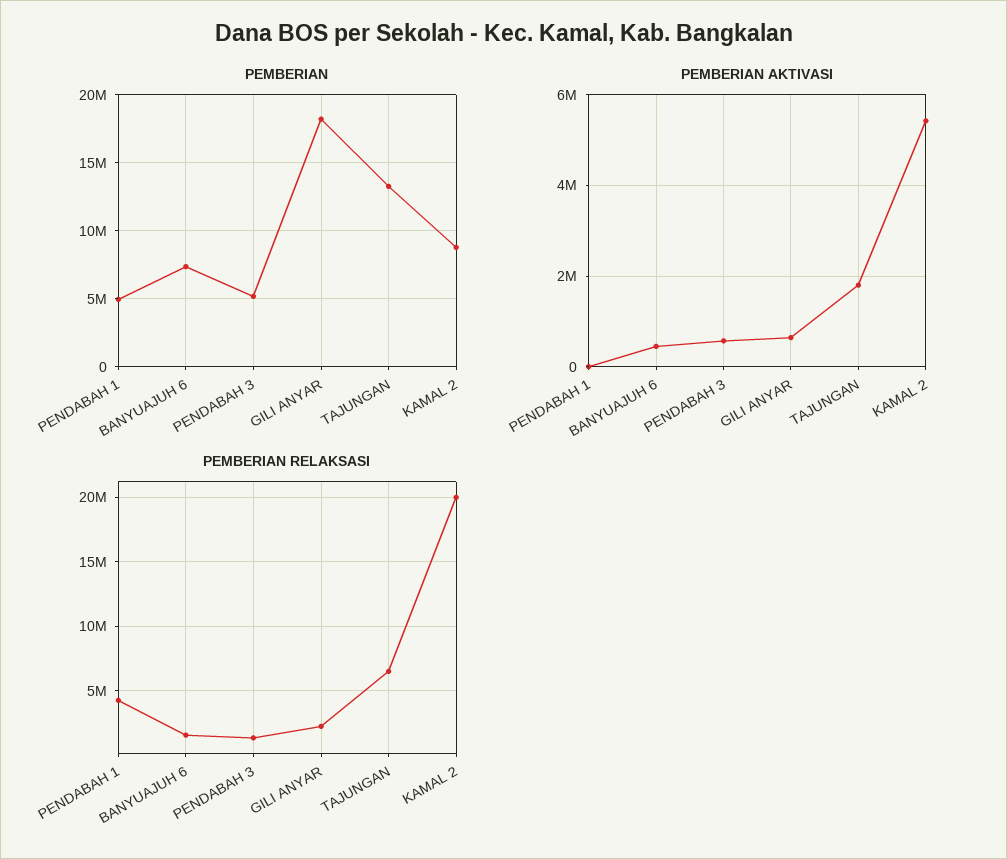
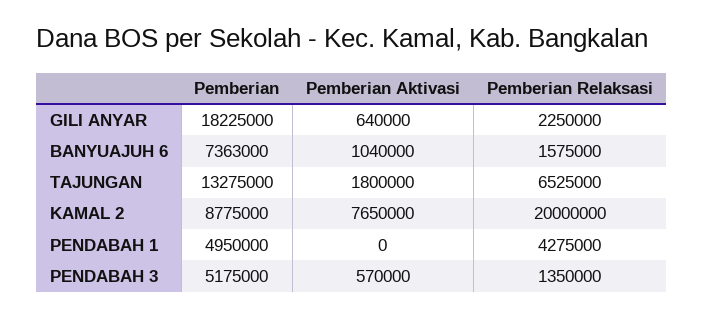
PEMBERIAN AKTIVASI, BANYUAJUH 6: 400000 -> 1040000
PEMBERIAN AKTIVASI, KAMAL 2: 5400000 -> 7650000

